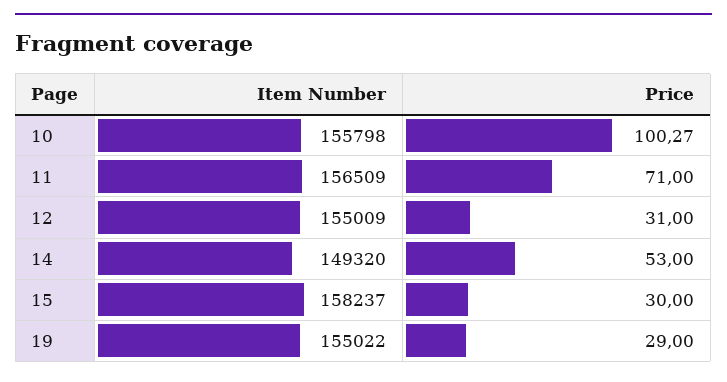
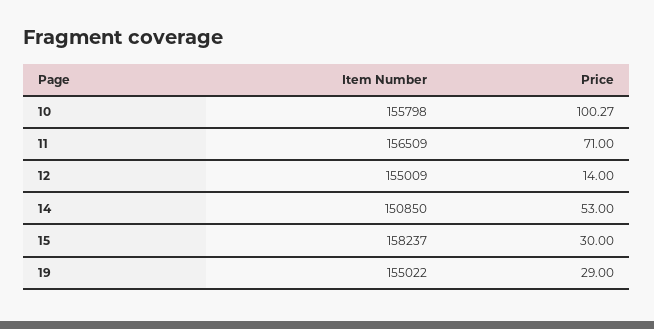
Price, 12: 31 -> 14
Item Number, 14: 149320 -> 150850

